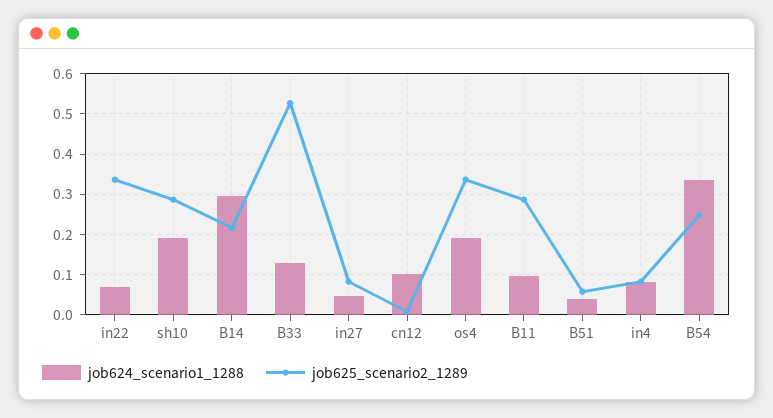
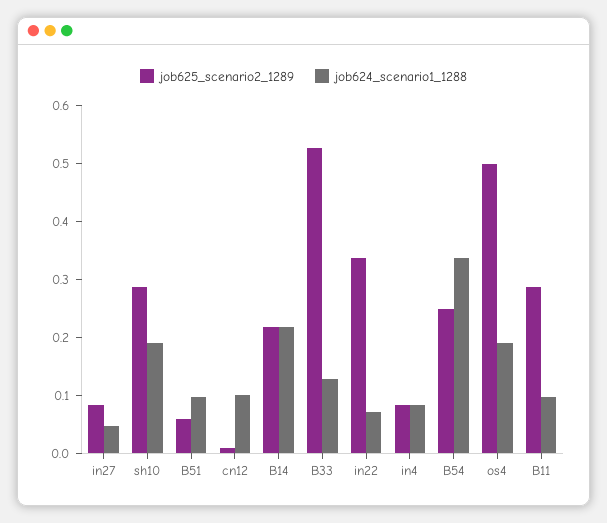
job624_scenario1_1288, B14: 0.3 -> 0.22
job625_scenario2_1289, os4: 0.34 -> 0.5
job624_scenario1_1288, B51: 0.04 -> 0.1

